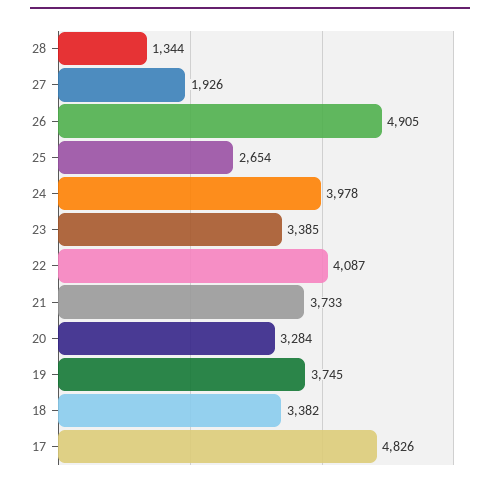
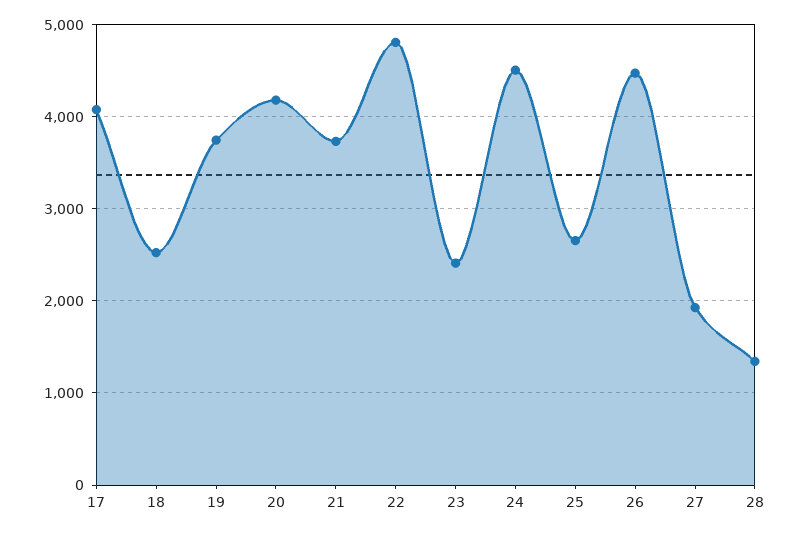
26: 4905 -> 4500
24: 3978 -> 4500
23: 3385 -> 2400
22: 4087 -> 4800
20: 3284 -> 4200
18: 3382 -> 2500
17: 4826 -> 4100

